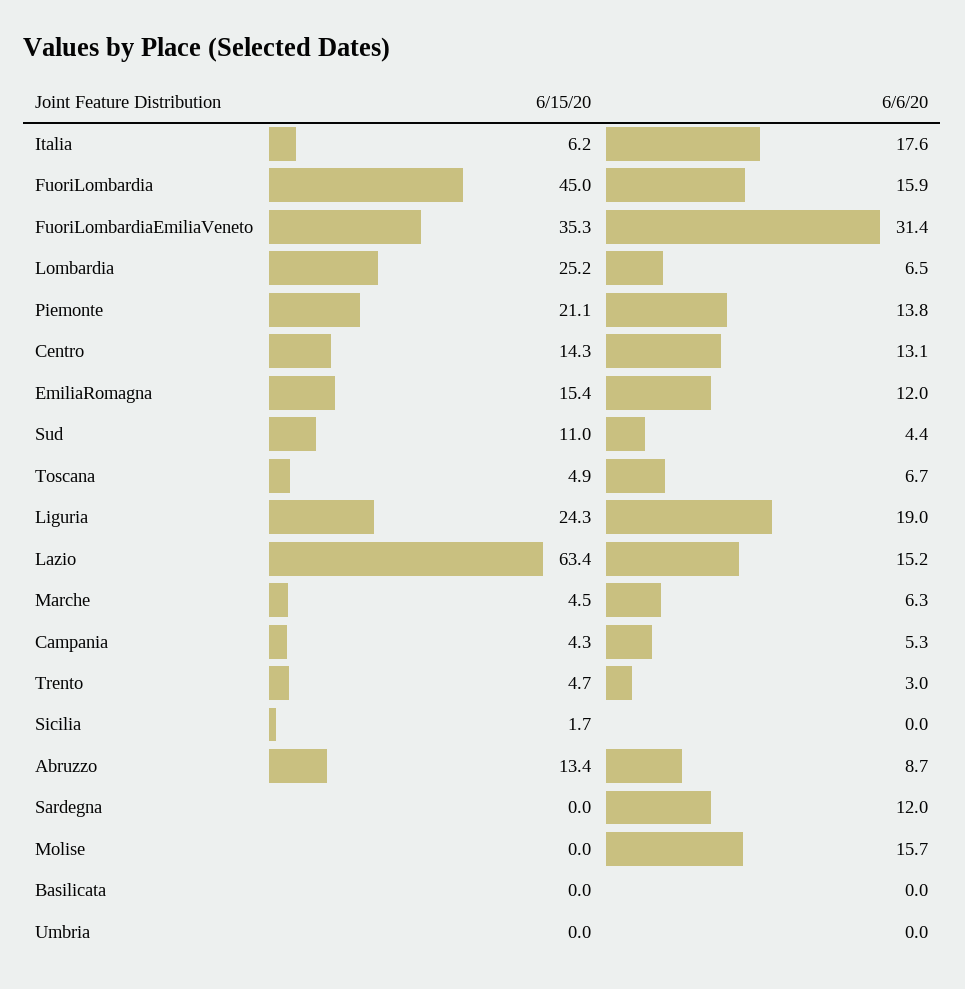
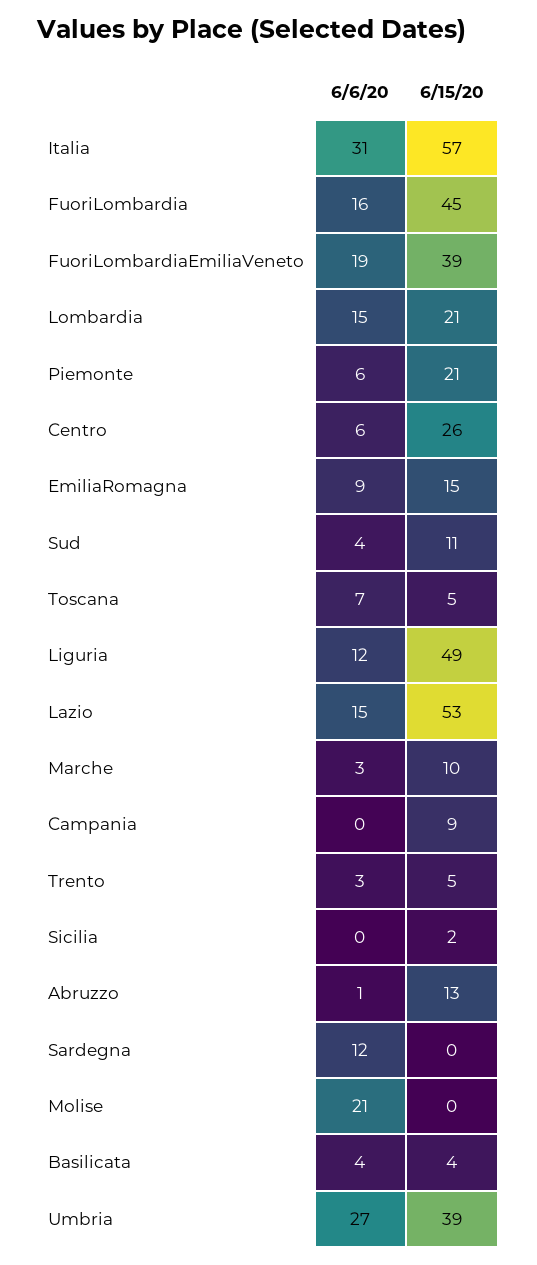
6/15/20, Italia: 6.2 -> 57
6/6/20, Italia: 17.6 -> 31
6/15/20, FuoriLombardiaEmiliaVeneto: 35.3 -> 39
6/6/20, FuoriLombardiaEmiliaVeneto: 31.4 -> 19
6/15/20, Lombardia: 25.2 -> 21
6/6/20, Lombardia: 6.5 -> 15
6/6/20, Piemonte: 13.8 -> 6
6/15/20, Centro: 14.3 -> 26
6/6/20, Centro: 13.1 -> 6
6/6/20, EmiliaRomagna: 12 -> 9
6/15/20, Liguria: 24.3 -> 49
6/6/20, Liguria: 19 -> 12
6/15/20, Lazio: 63.4 -> 53
6/15/20, Marche: 4.5 -> 10
6/6/20, Marche: 6.3 -> 3
6/15/20, Campania: 4.3 -> 9
6/6/20, Campania: 5.3 -> 0
6/6/20, Abruzzo: 8.7 -> 1
6/6/20, Molise: 15.7 -> 21
6/15/20, Basilicata: 0 -> 4
6/6/20, Basilicata: 0 -> 4
6/15/20, Umbria: 0 -> 39
6/6/20, Umbria: 0 -> 27

